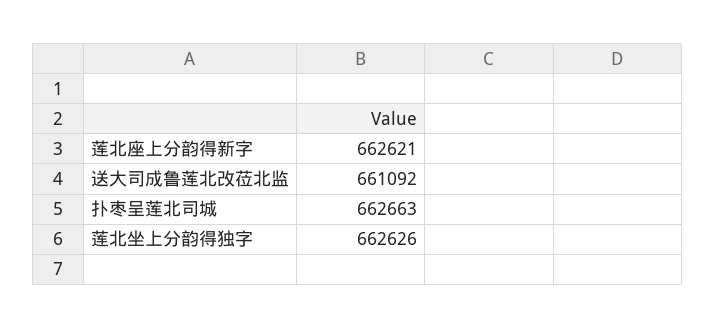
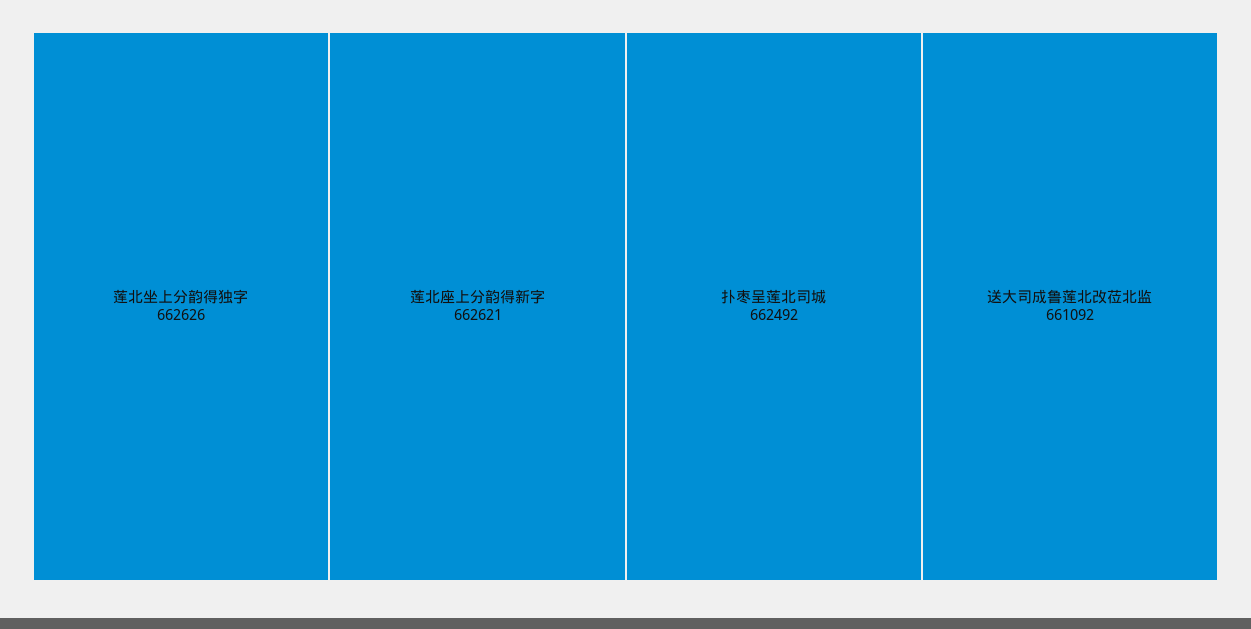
扑枣呈莲北司城: 662663 -> 662492

